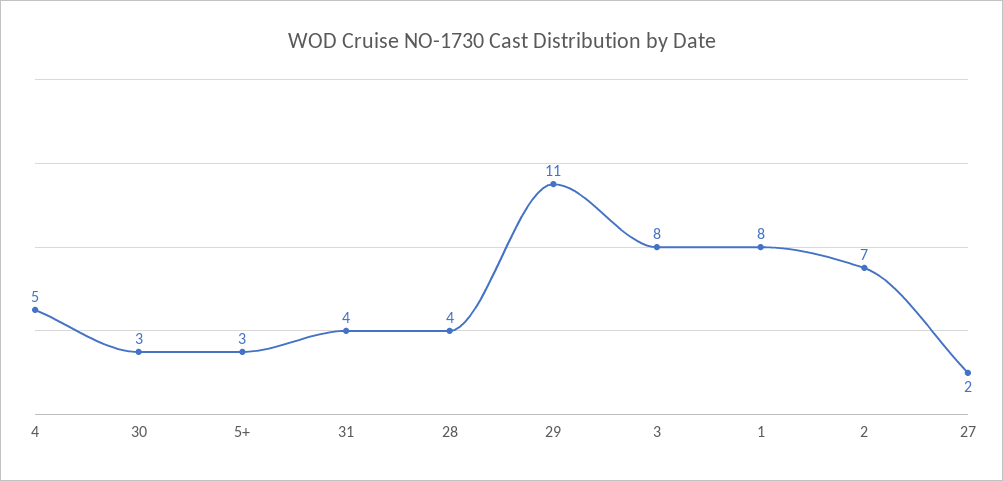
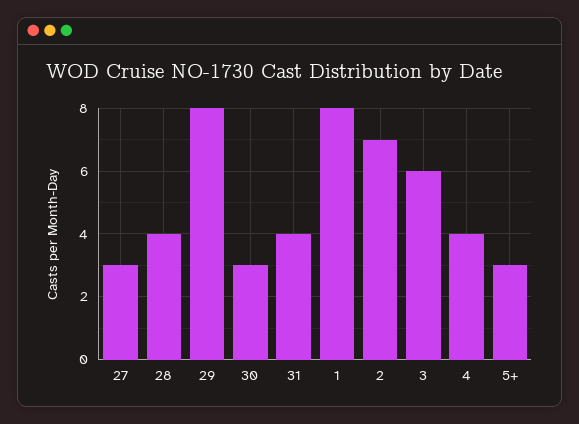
4: 5 -> 4
29: 11 -> 8
3: 8 -> 6
27: 2 -> 3

